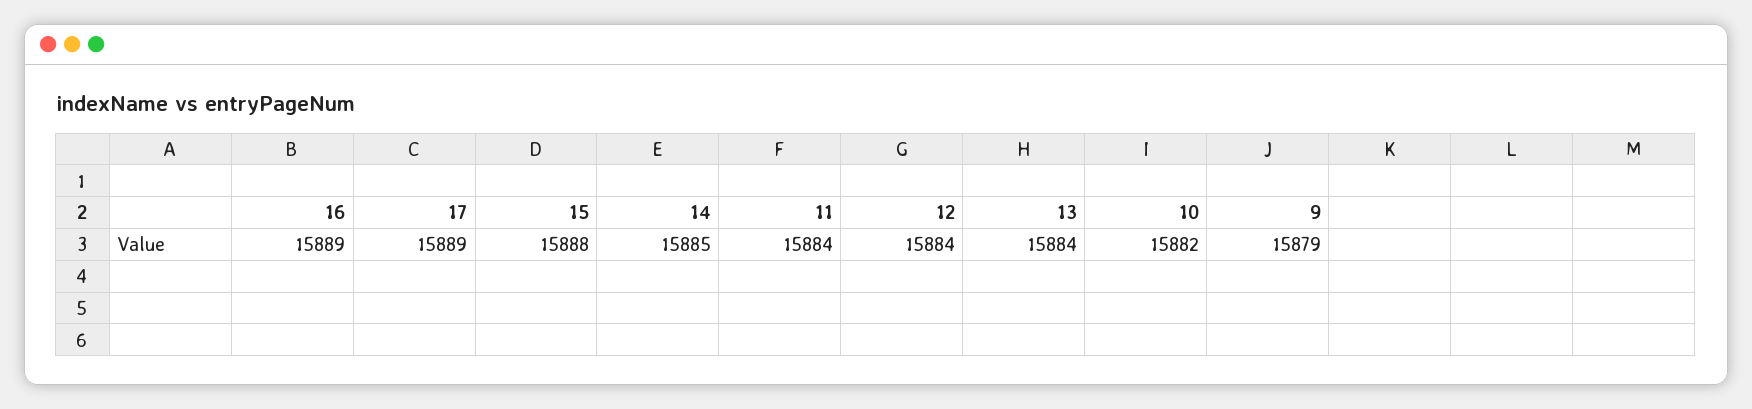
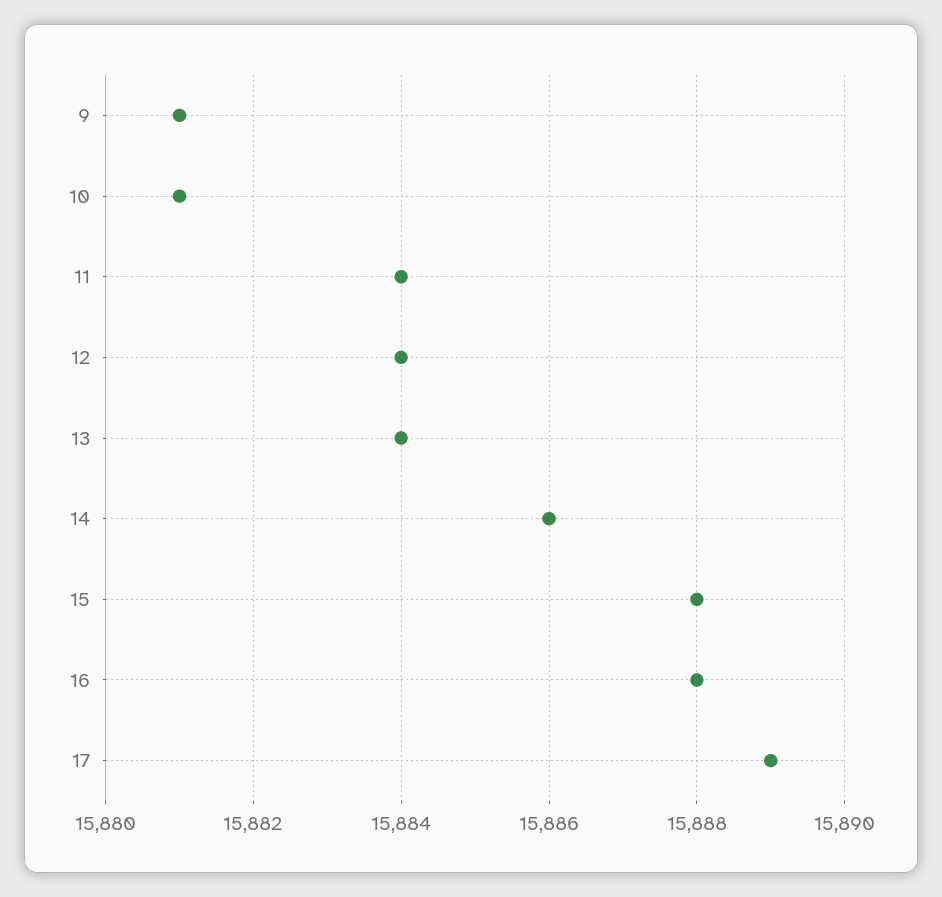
16: 15889 -> 15888
14: 15885 -> 15886
10: 15882 -> 15881
9: 15879 -> 15881

